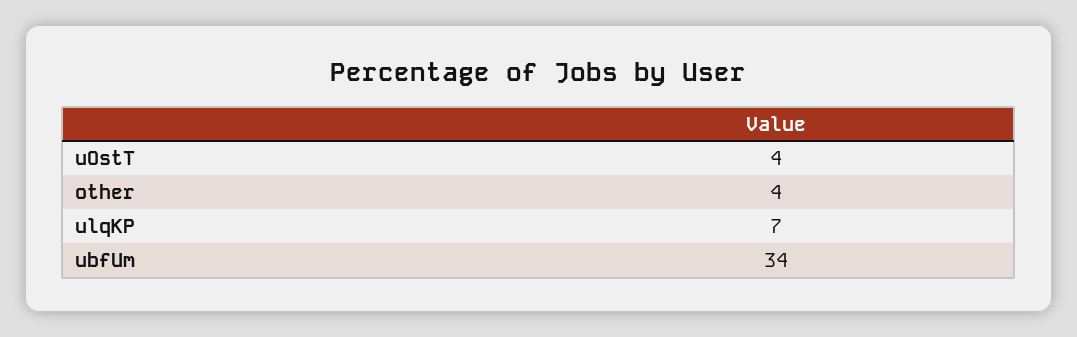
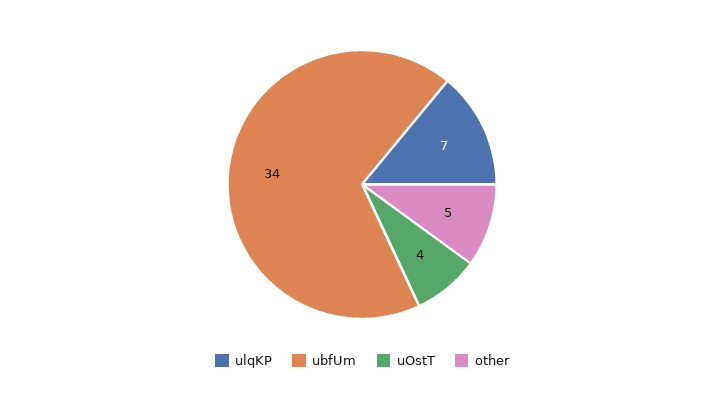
other: 4 -> 5

